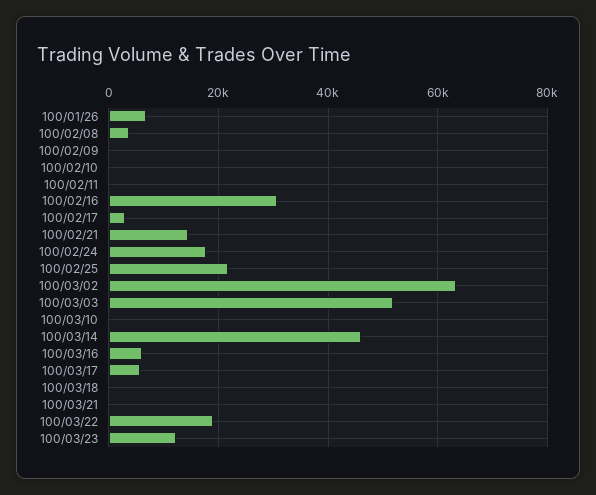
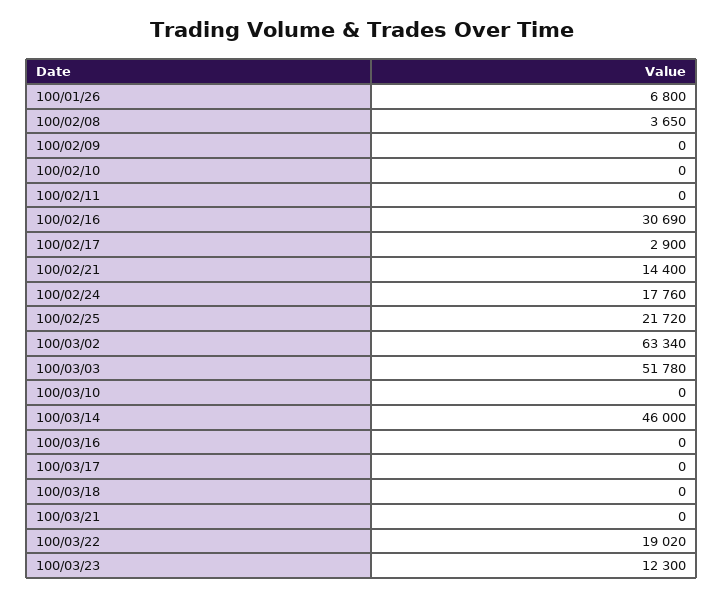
100/03/16: 6000 -> 0
100/03/17: 6000 -> 0

